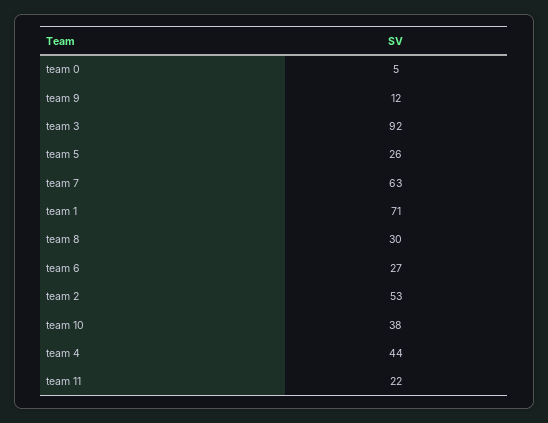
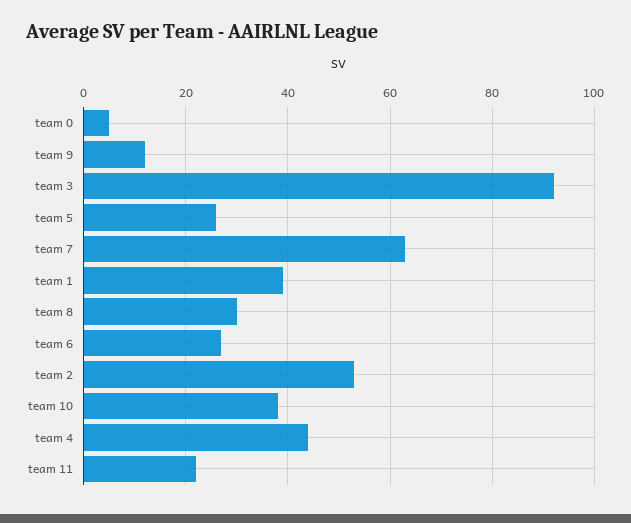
team 1: 71 -> 40

